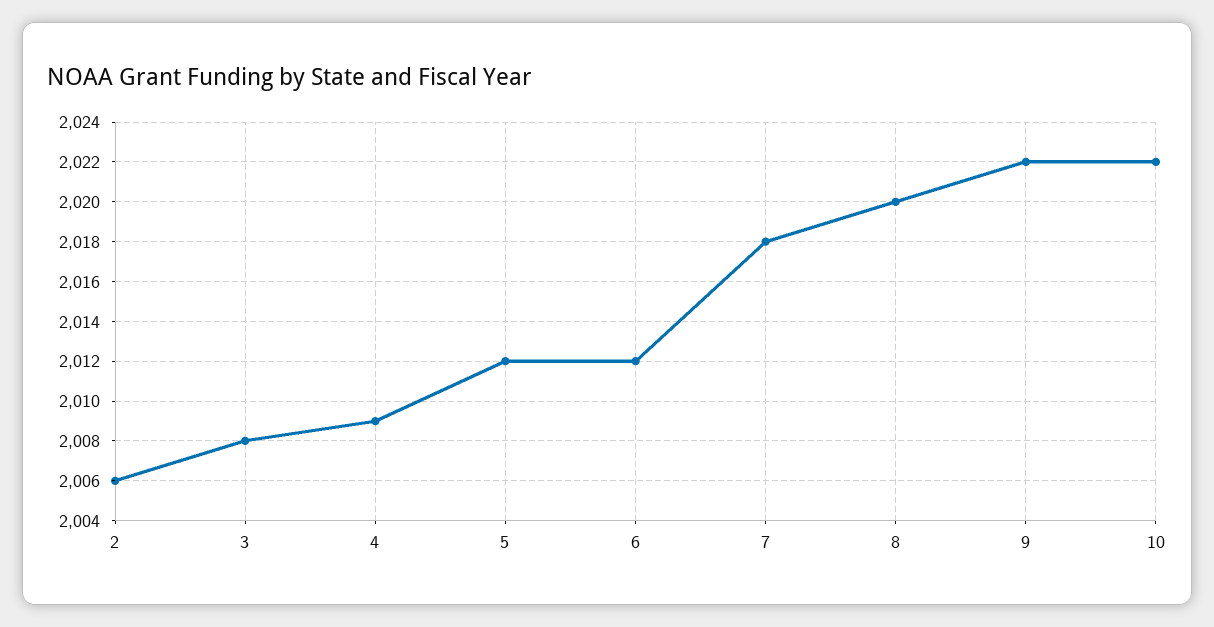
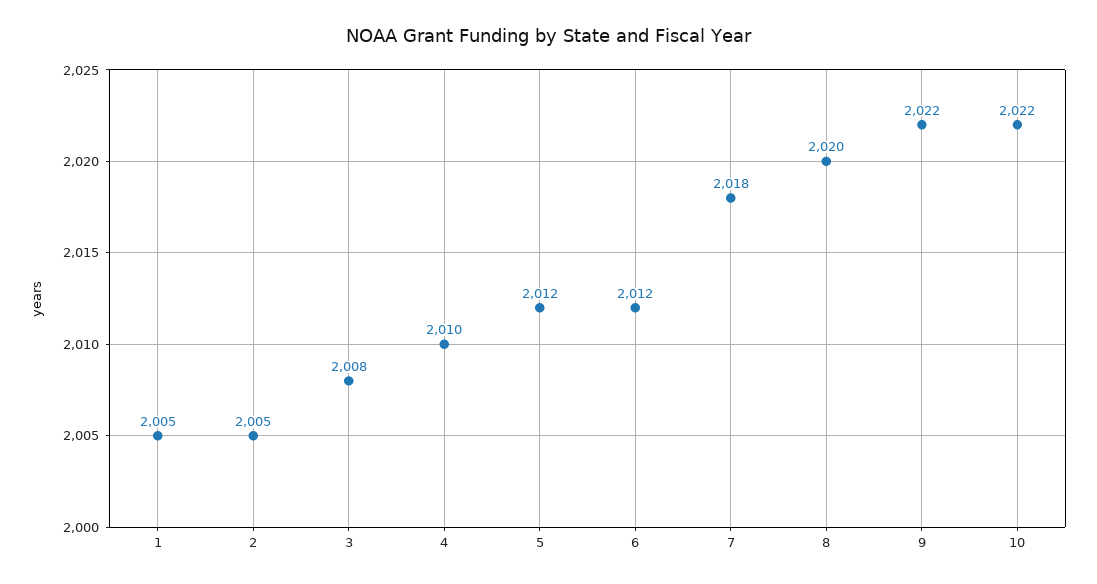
2: 2006 -> 2005
4: 2009 -> 2010
1: none -> 2005

